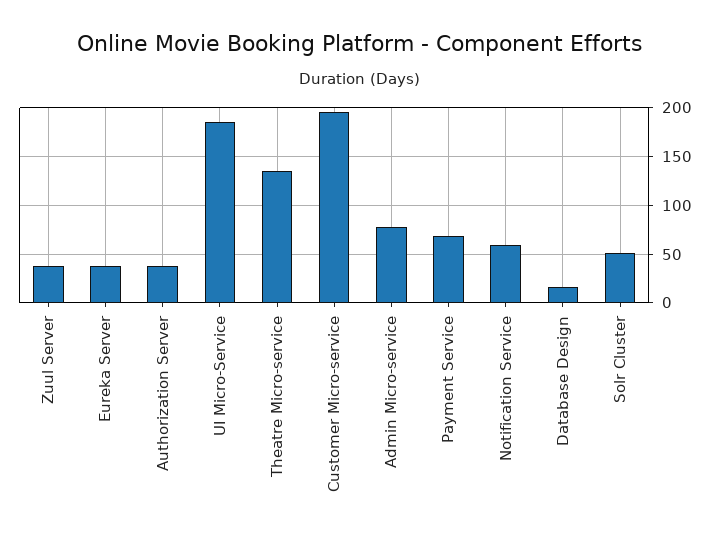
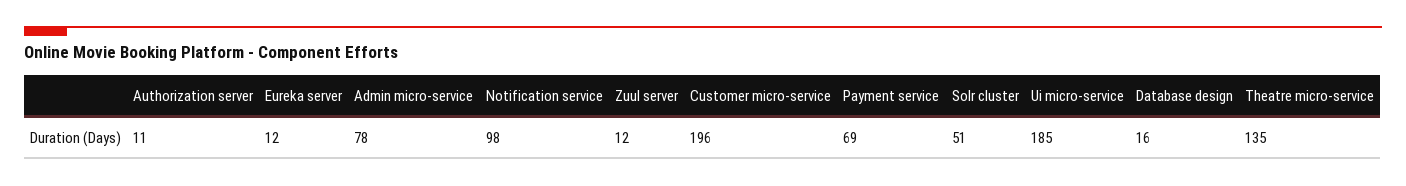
Zuul Server: 40 -> 12
Eureka Server: 40 -> 12
Authorization Server: 40 -> 11
Notification Service: 60 -> 98

